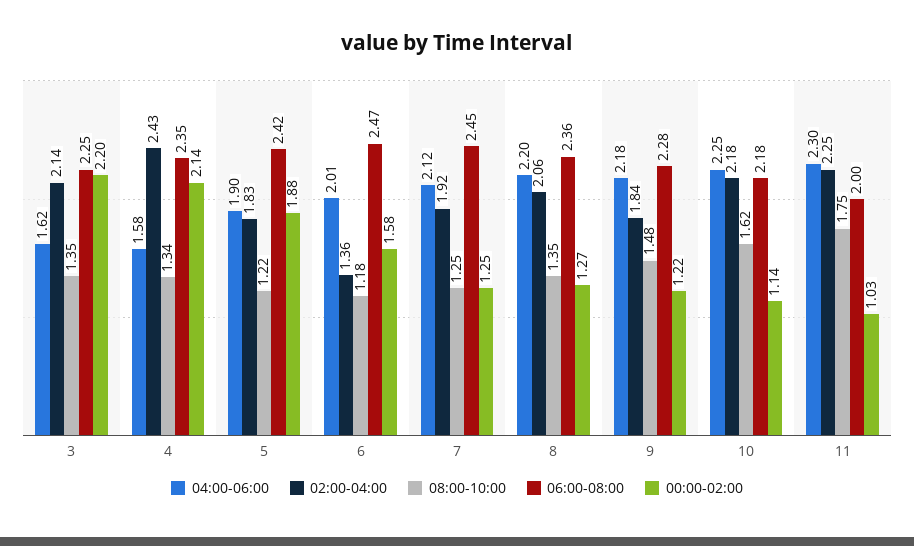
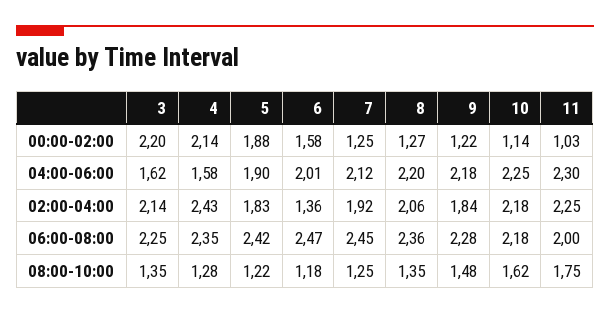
08:00-10:00, 4: 1.34 -> 1.28

